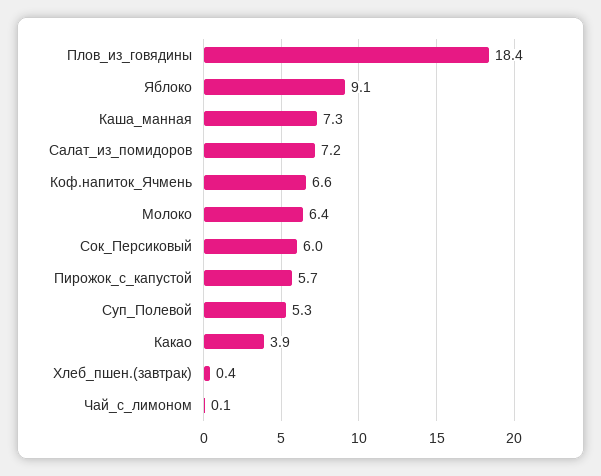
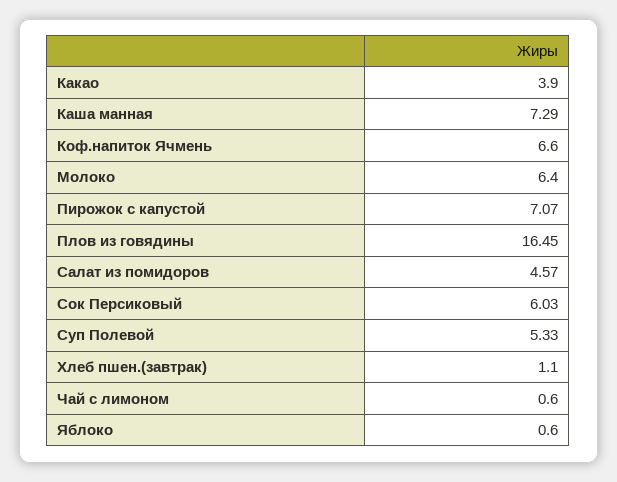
Плов_из_говядины: 18.4 -> 16.45
Яблоко: 9.1 -> 0.6
Салат_из_помидоров: 7.2 -> 4.57
Пирожок_с_капустой: 5.7 -> 7.07
Хлеб_пшен.(завтрак): 0.4 -> 1.1
Чай_с_лимоном: 0.1 -> 0.6

